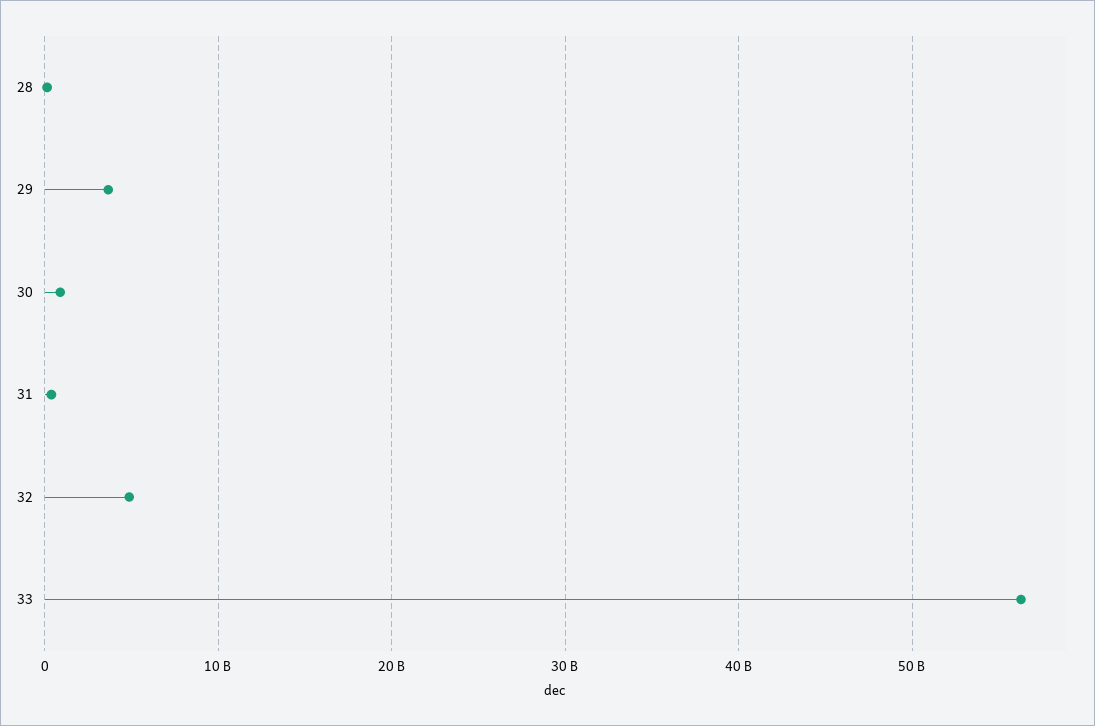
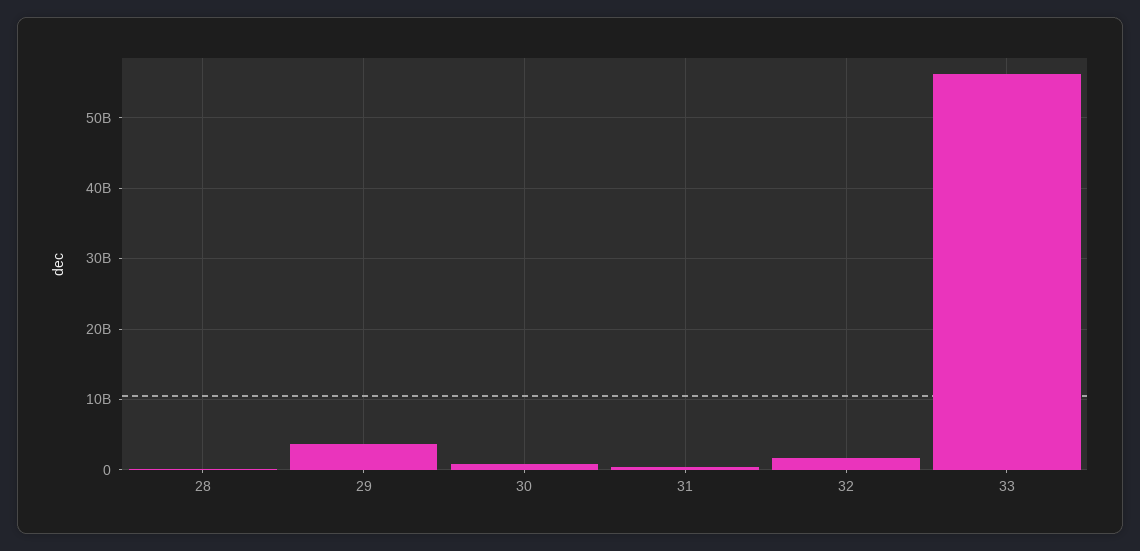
32: 5000000000 -> 2000000000

